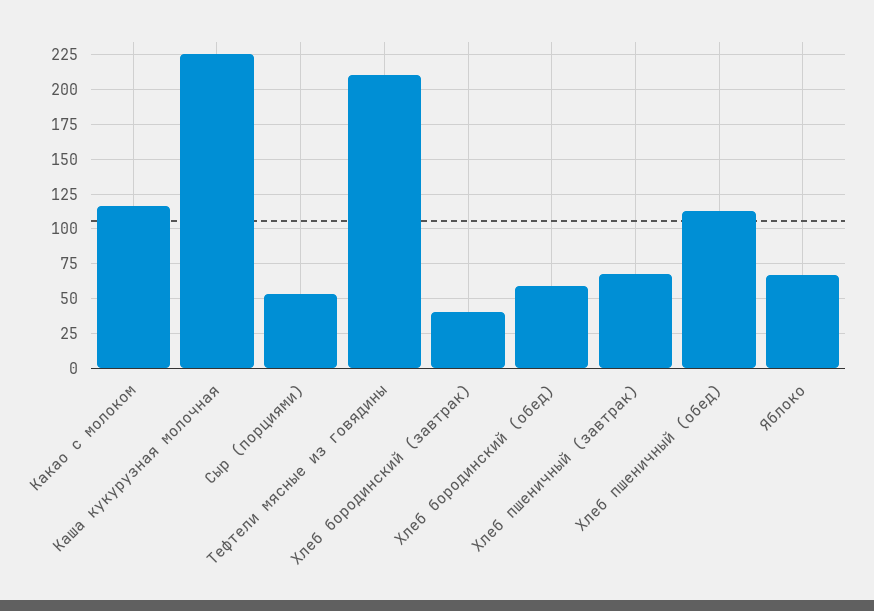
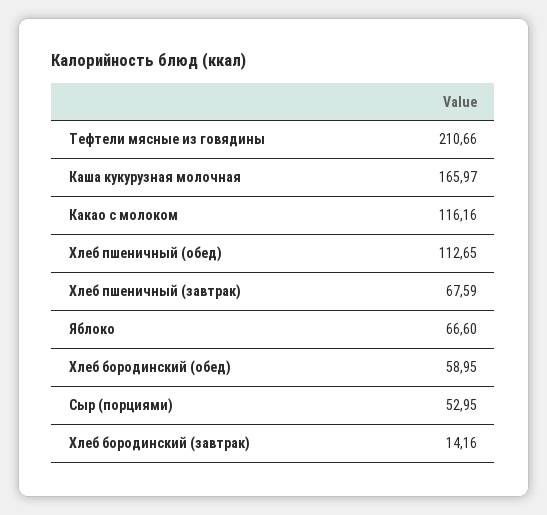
Каша кукурузная молочная: 225 -> 165.97
Хлеб бородинский (завтрак): 40 -> 14.16

